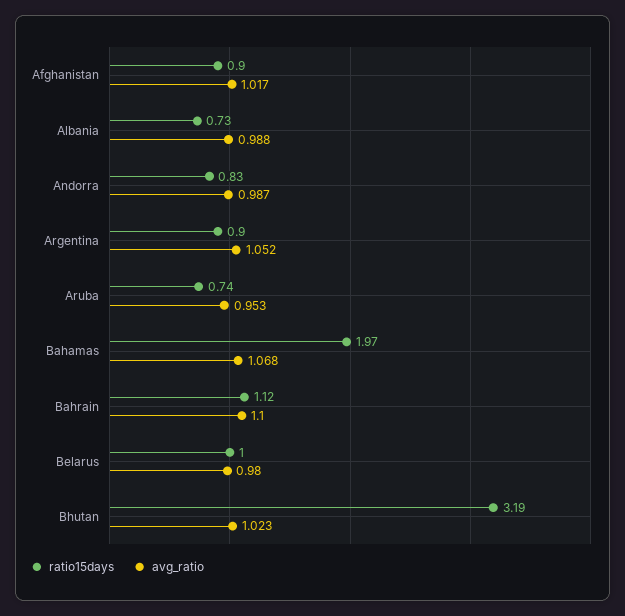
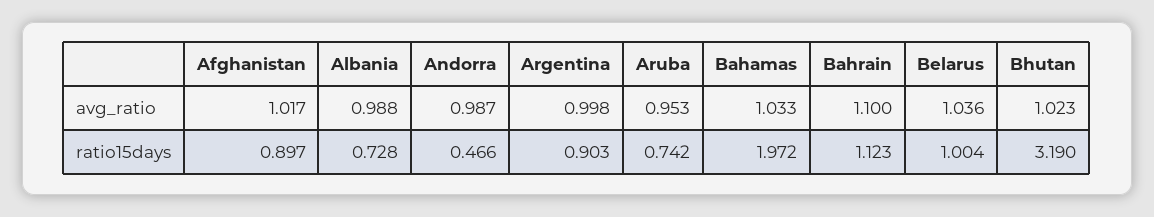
ratio15days, Andorra: 0.83 -> 0.466
avg_ratio, Argentina: 1.052 -> 0.998
avg_ratio, Bahamas: 1.068 -> 1.033
avg_ratio, Belarus: 0.98 -> 1.036

